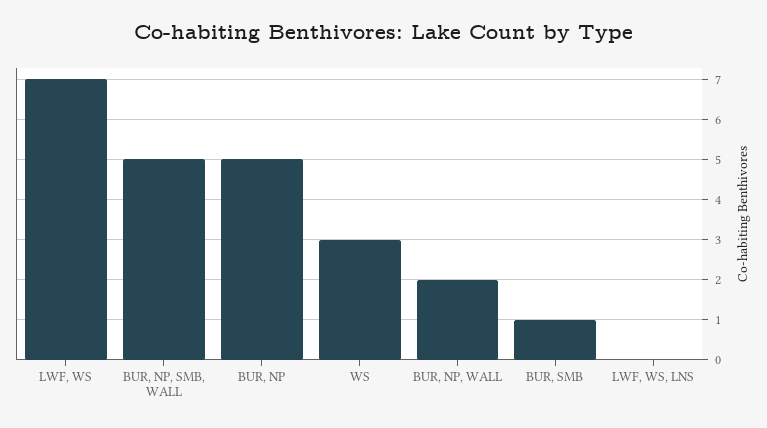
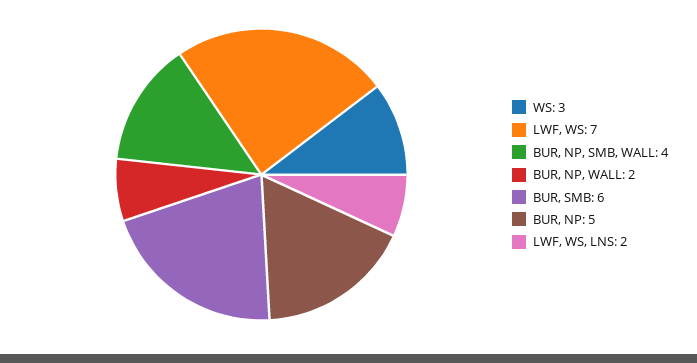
BUR, NP, SMB, WALL: 5 -> 4
BUR, SMB: 1 -> 6
LWF, WS, LNS: 0 -> 2

